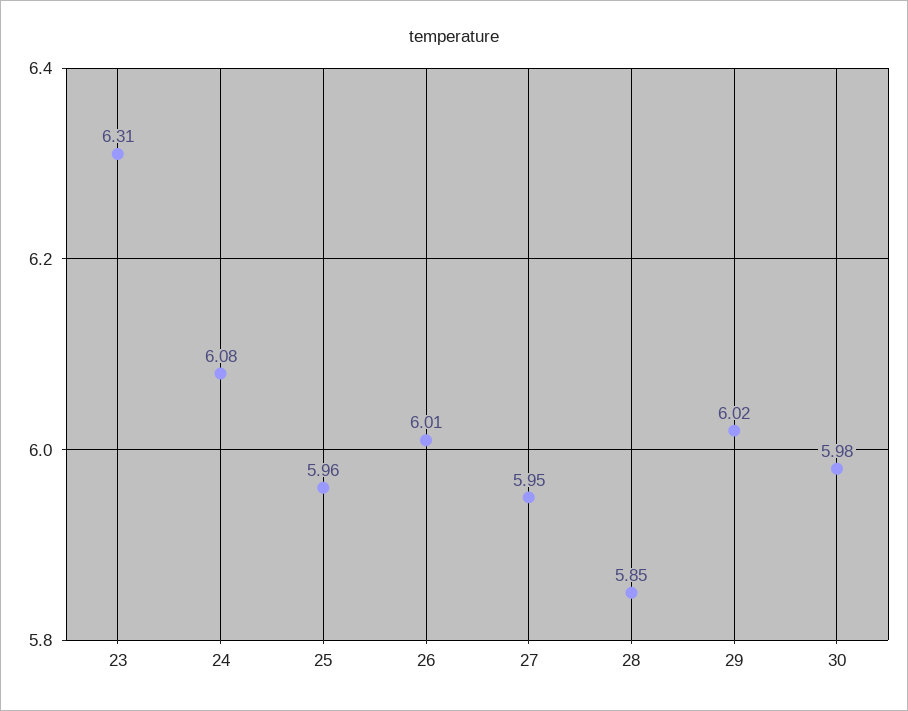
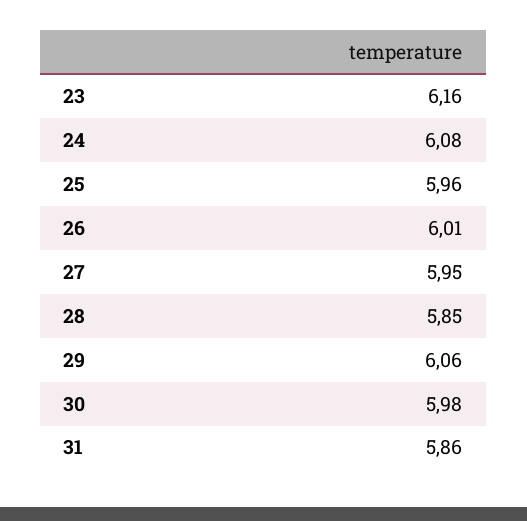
23: 6.31 -> 6.16
29: 6.02 -> 6.06
31: none -> 5.86

